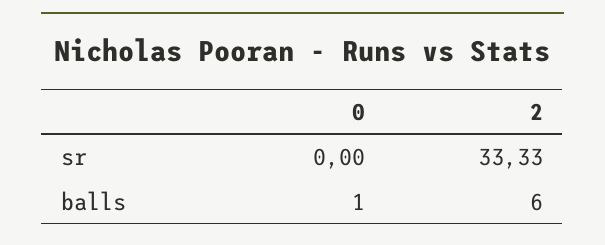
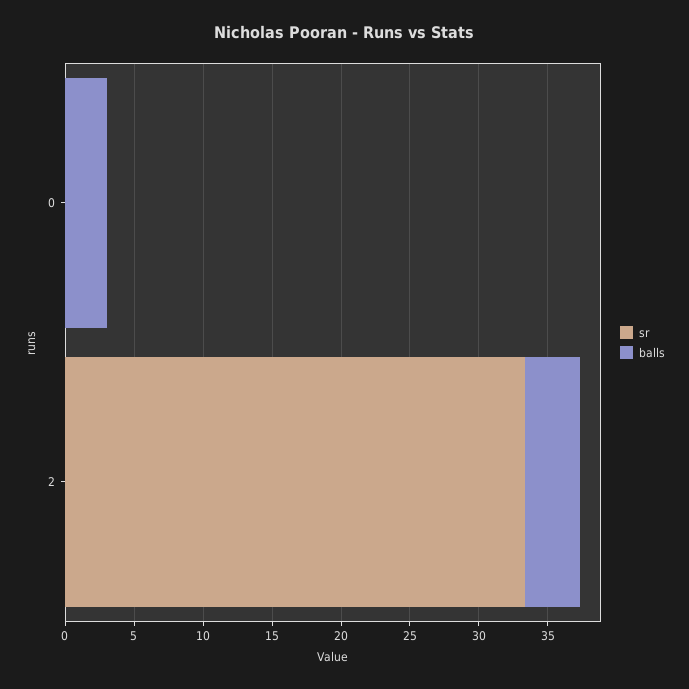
balls, 0: 1 -> 3
balls, 2: 6 -> 4

